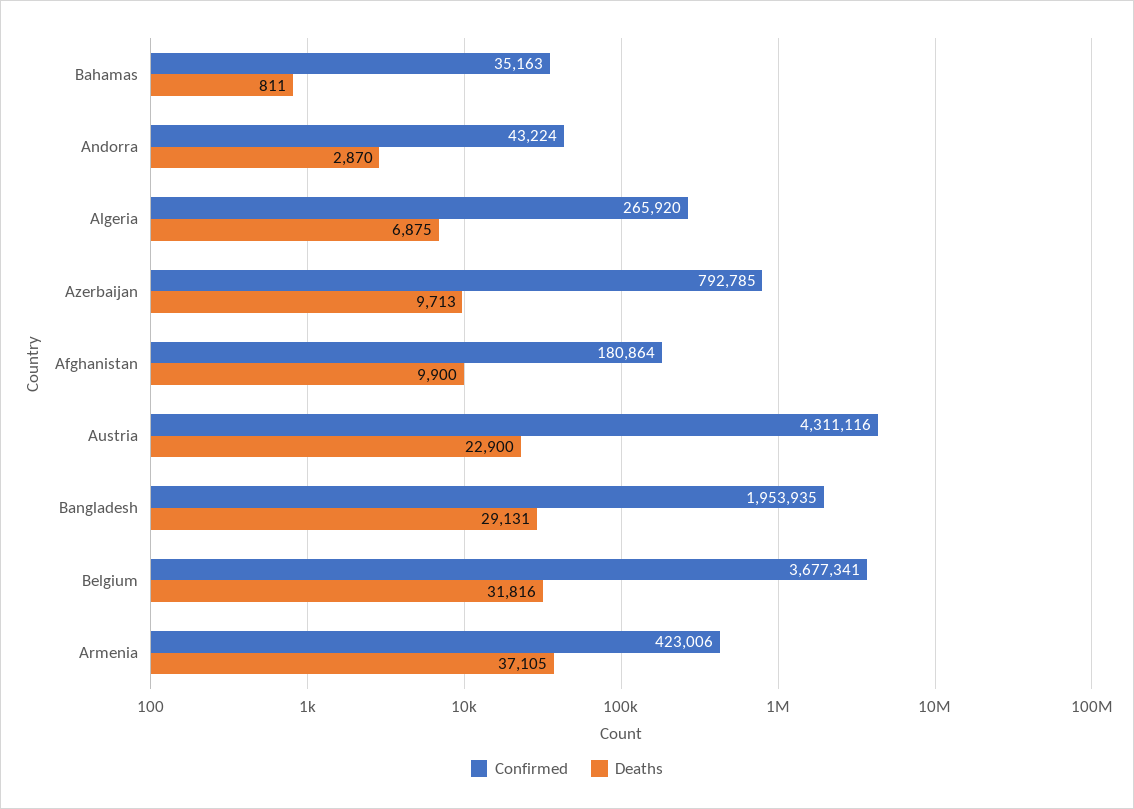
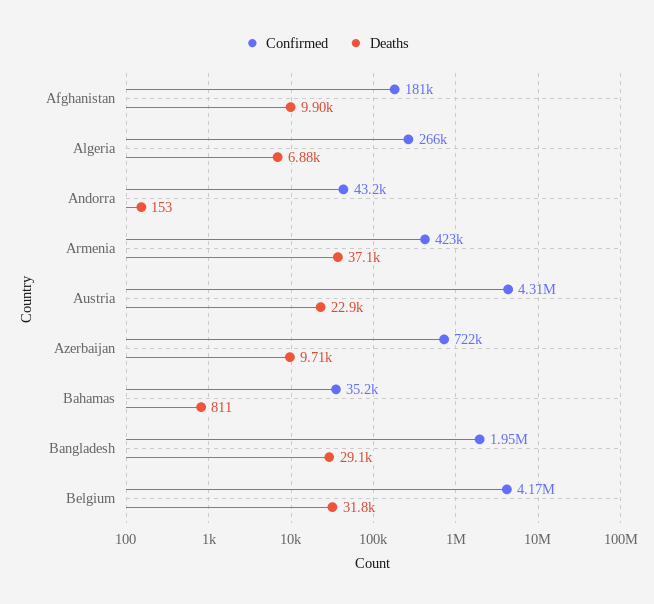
Deaths, Andorra: 2870 -> 153
Confirmed, Azerbaijan: 792785 -> 722000
Confirmed, Belgium: 3677341 -> 4170000

